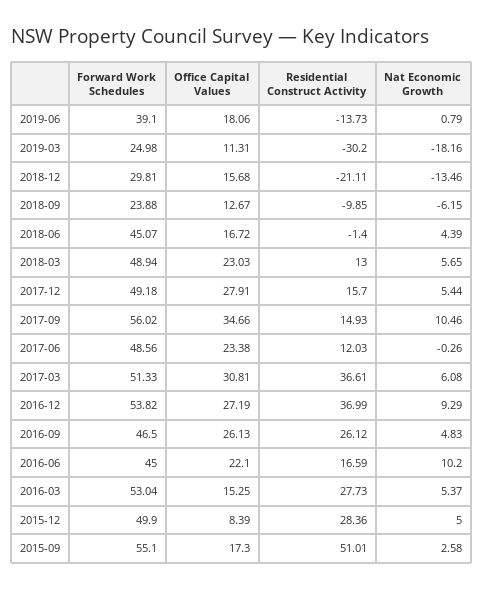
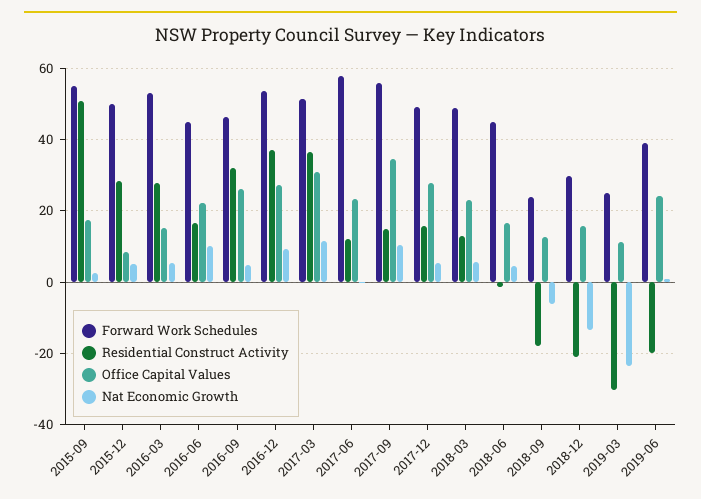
Office Capital Values, 2019-06: 18.06 -> 24
Residential Construct Activity, 2019-06: -13.73 -> -20
Nat Economic Growth, 2019-03: -18.16 -> -24
Residential Construct Activity, 2018-09: -9.85 -> -18
Forward Work Schedules, 2017-06: 48.56 -> 58
Nat Economic Growth, 2017-03: 6.08 -> 12
Residential Construct Activity, 2016-09: 26.12 -> 32

